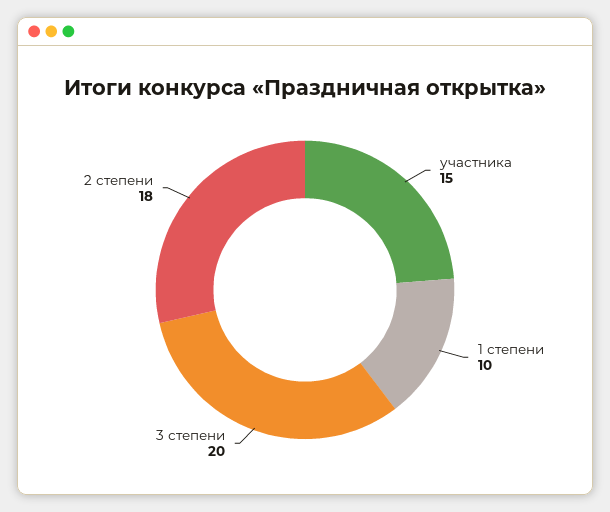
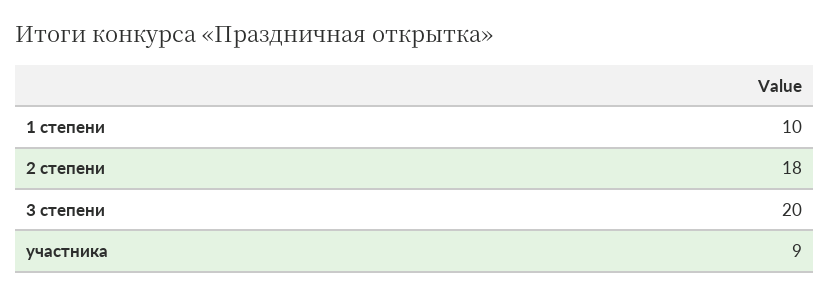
участника: 15 -> 9

